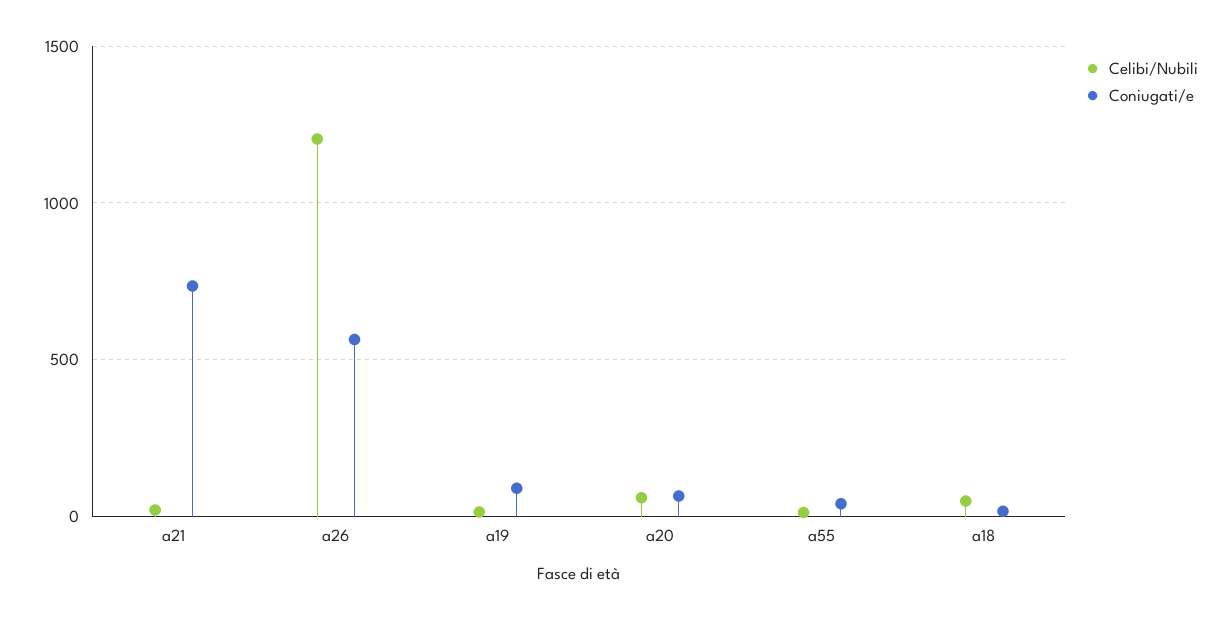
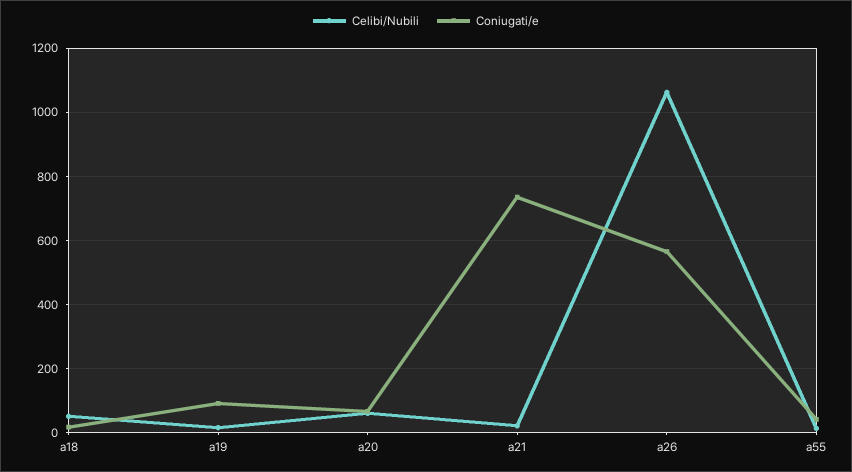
Celibi/Nubili, a26: 1200 -> 1060

